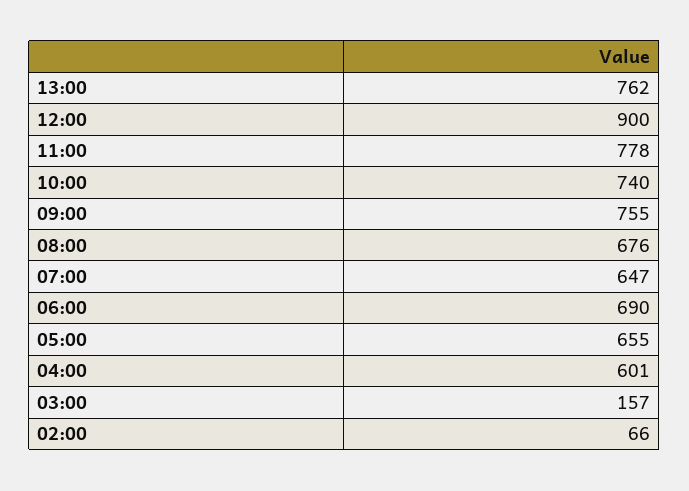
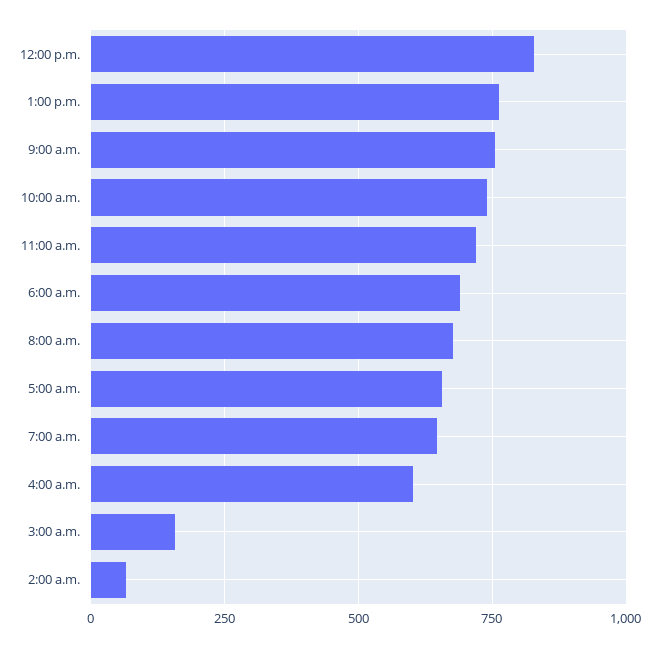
12:00: 900 -> 825
11:00: 778 -> 725

